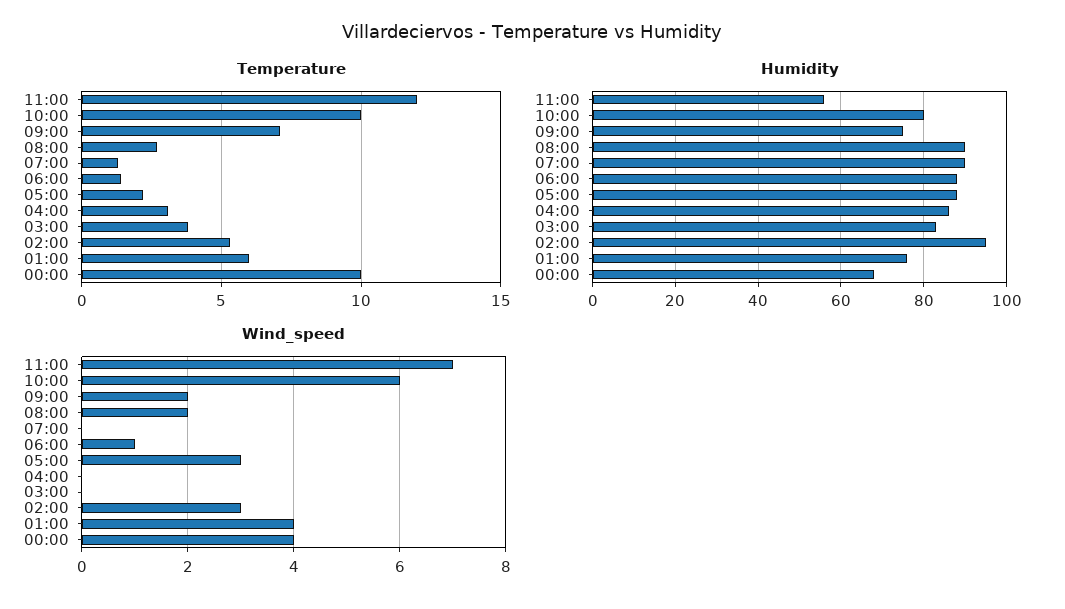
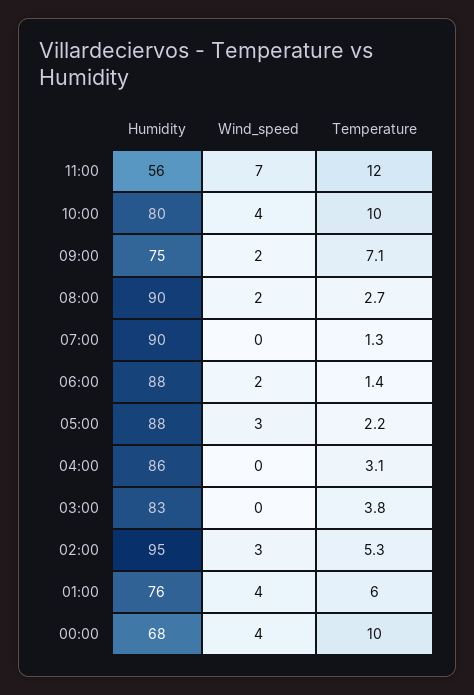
Wind_speed, 10:00: 6 -> 4
Wind_speed, 06:00: 1 -> 2

